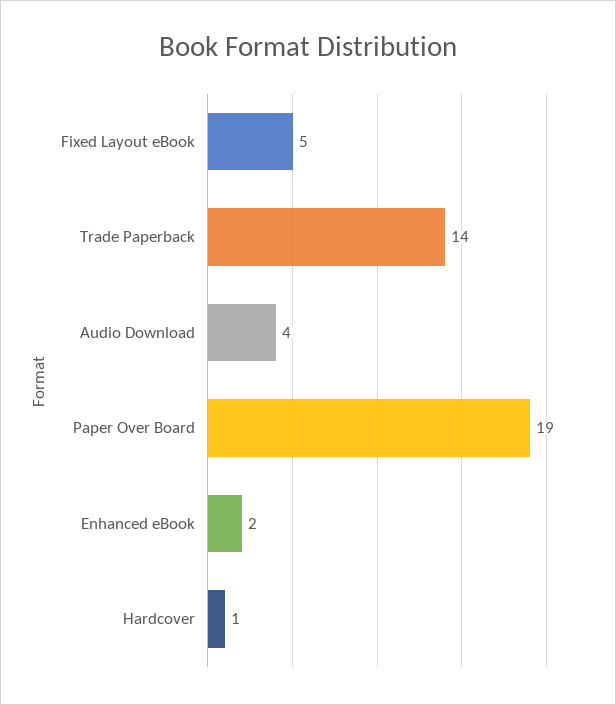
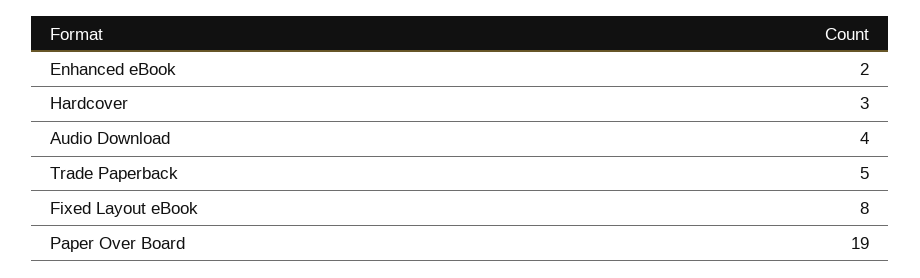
Fixed Layout eBook: 5 -> 8
Trade Paperback: 14 -> 5
Hardcover: 1 -> 3

